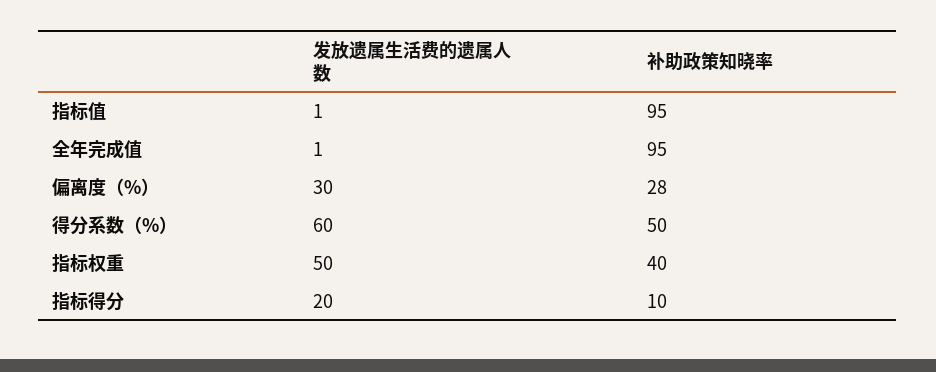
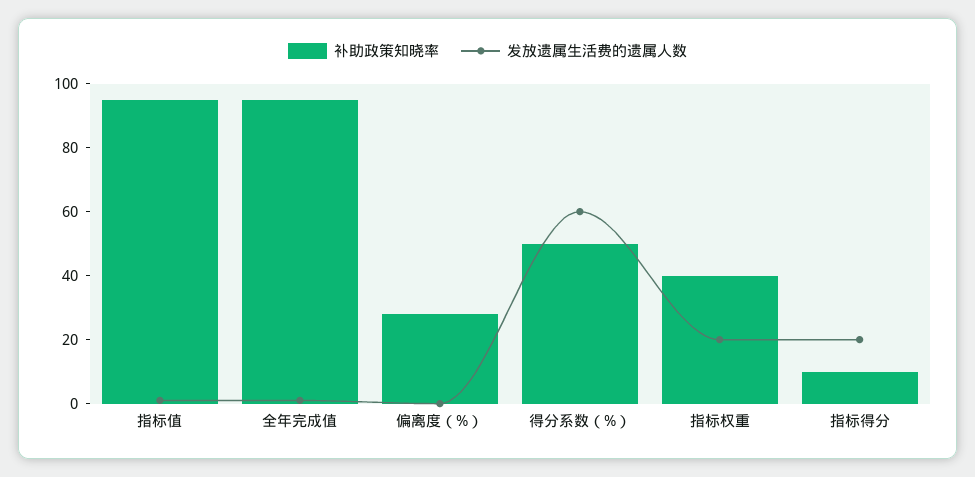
发放遗属生活费的遗属人数, 偏离度（%）: 30 -> 0
发放遗属生活费的遗属人数, 指标权重: 50 -> 20

